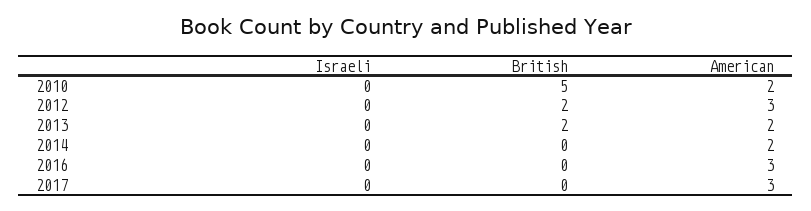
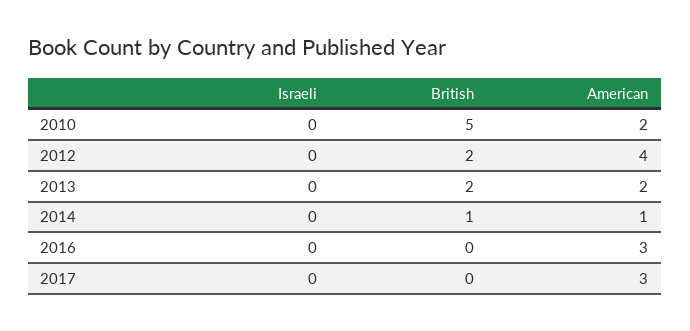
American, 2012: 3 -> 4
British, 2014: 0 -> 1
American, 2014: 2 -> 1

